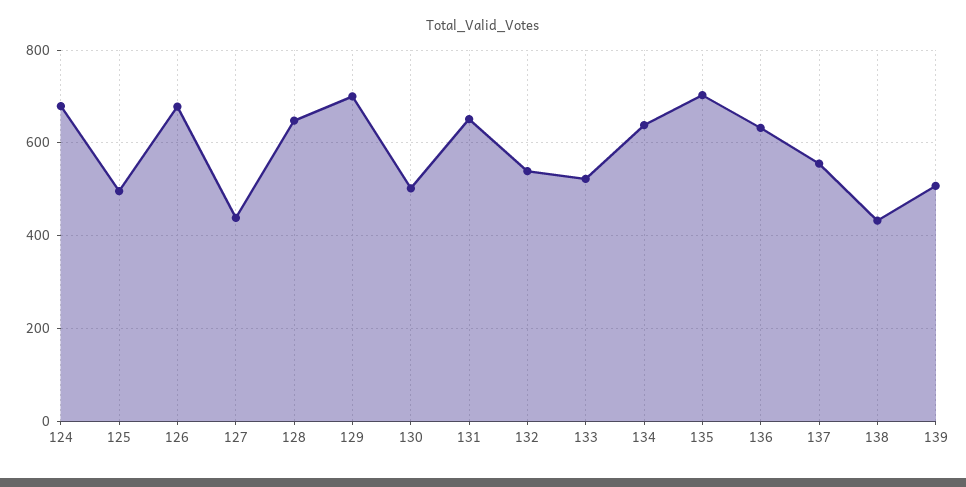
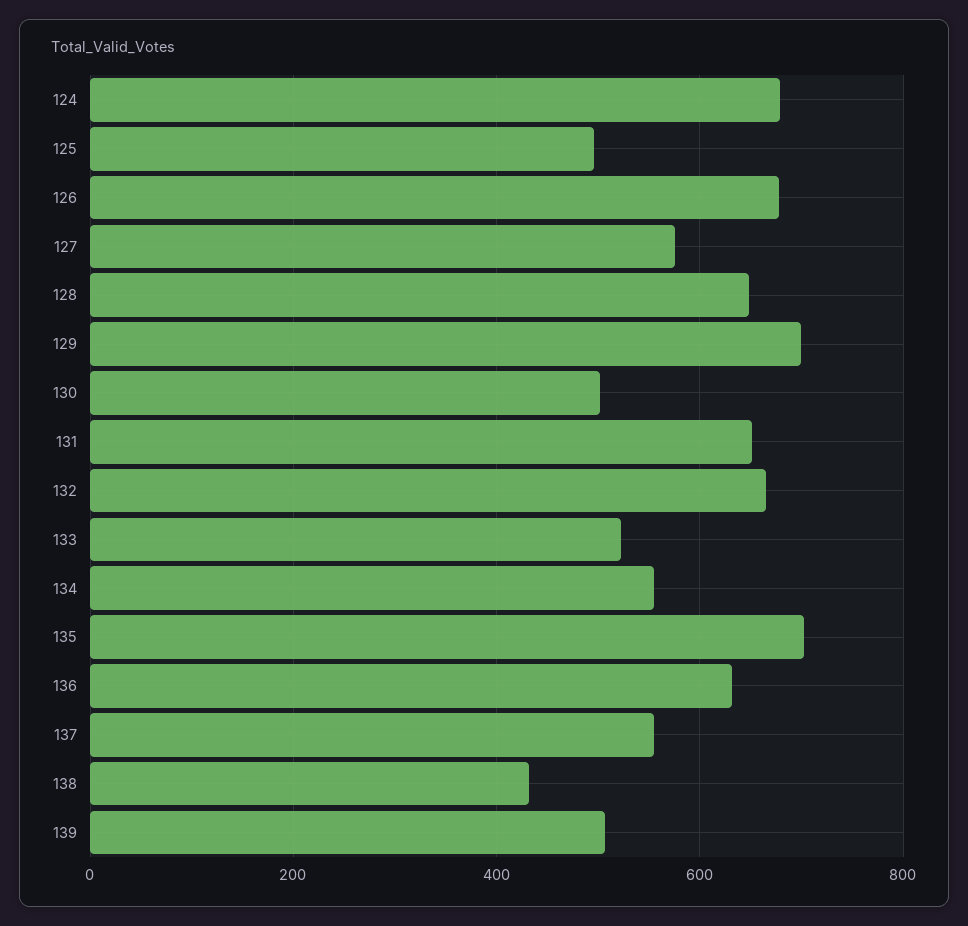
127: 440 -> 580
132: 540 -> 660
134: 640 -> 560

